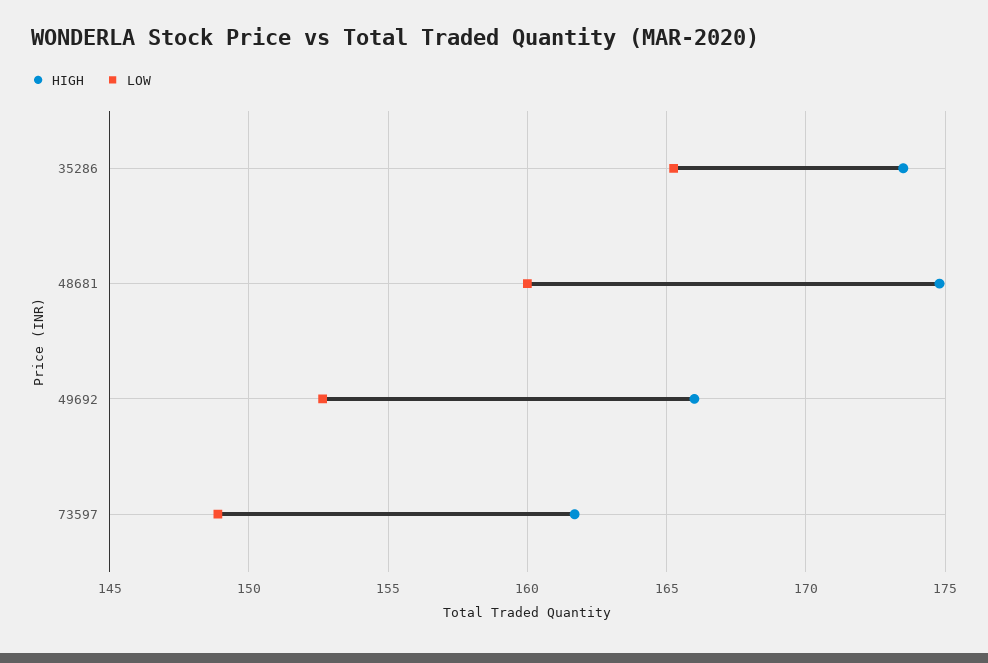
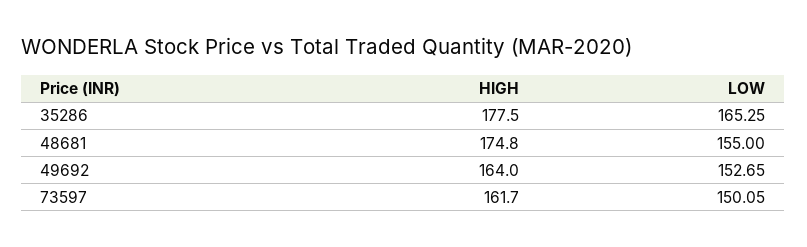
HIGH, 35286: 173.5 -> 177.5
LOW, 48681: 160 -> 155
HIGH, 49692: 166 -> 164
LOW, 73597: 149 -> 150.05

